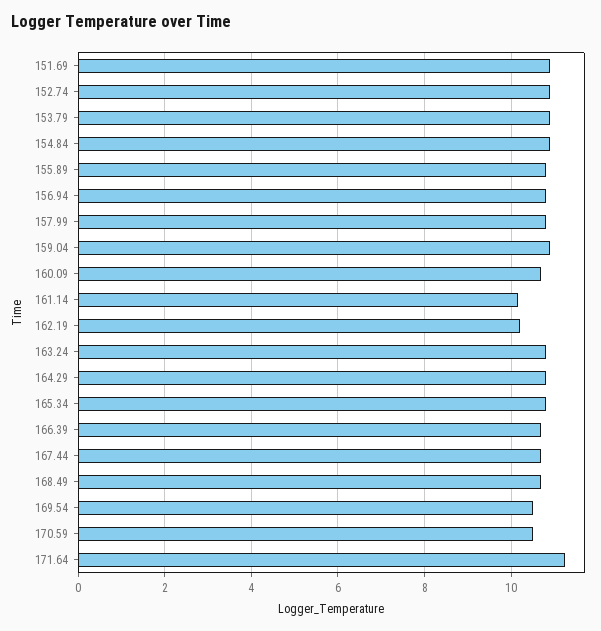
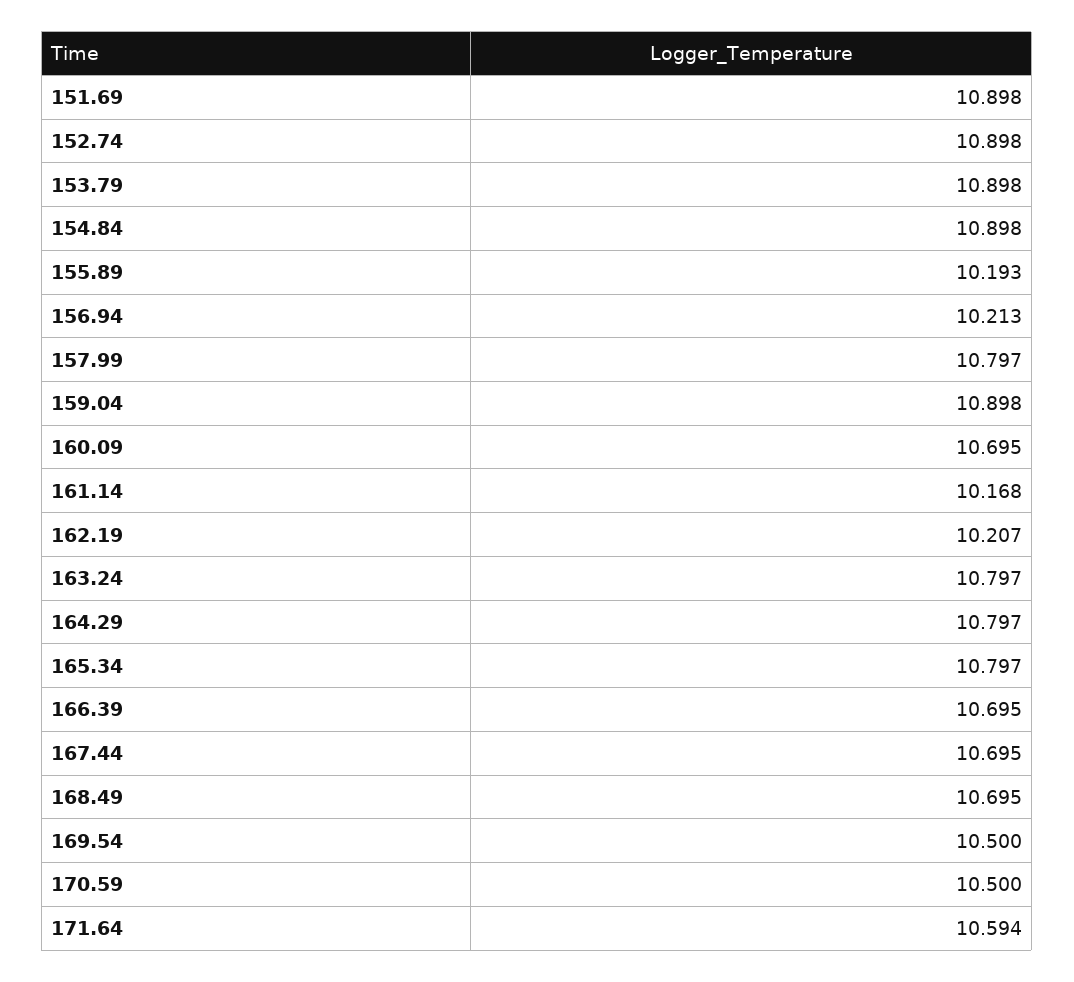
155.89: 10.8 -> 10.193
156.94: 10.8 -> 10.213
171.64: 11.2 -> 10.594

